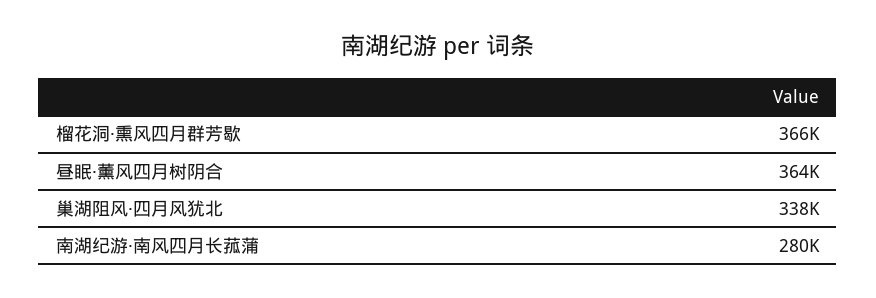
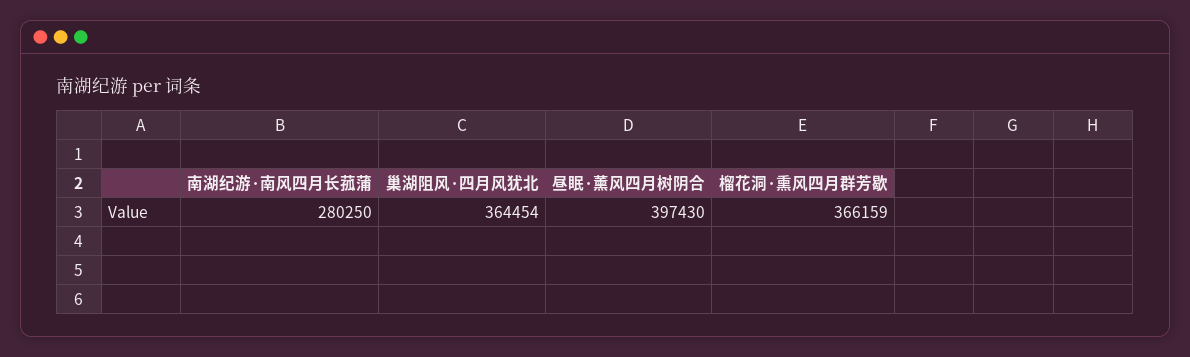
昼眠·薰风四月树阴合: 364000 -> 397430
巢湖阻风·四月风犹北: 338000 -> 364454

